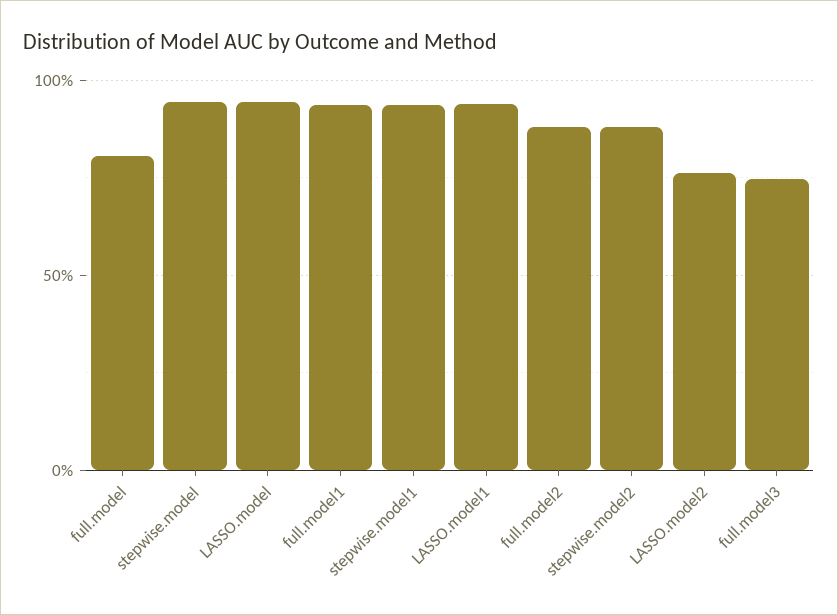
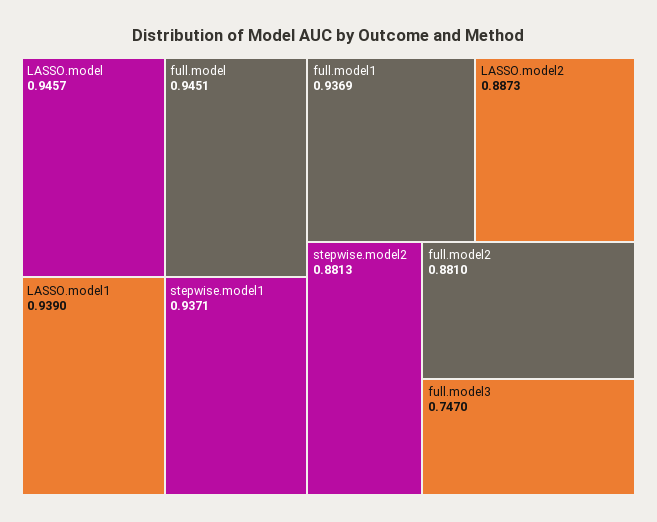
full.model: 0.8 -> 0.9451
stepwise.model: 0.95 -> none
LASSO.model2: 0.75 -> 0.8873

